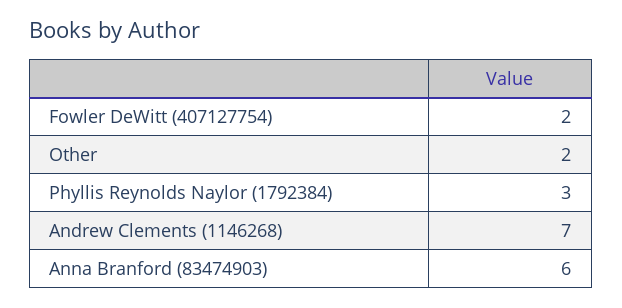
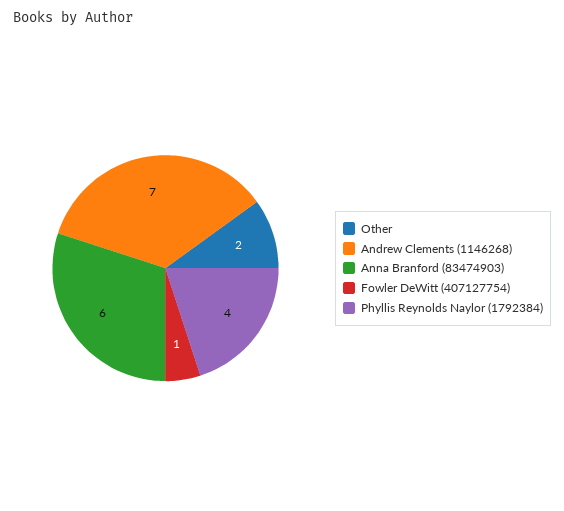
Fowler DeWitt (407127754): 2 -> 1
Phyllis Reynolds Naylor (1792384): 3 -> 4

